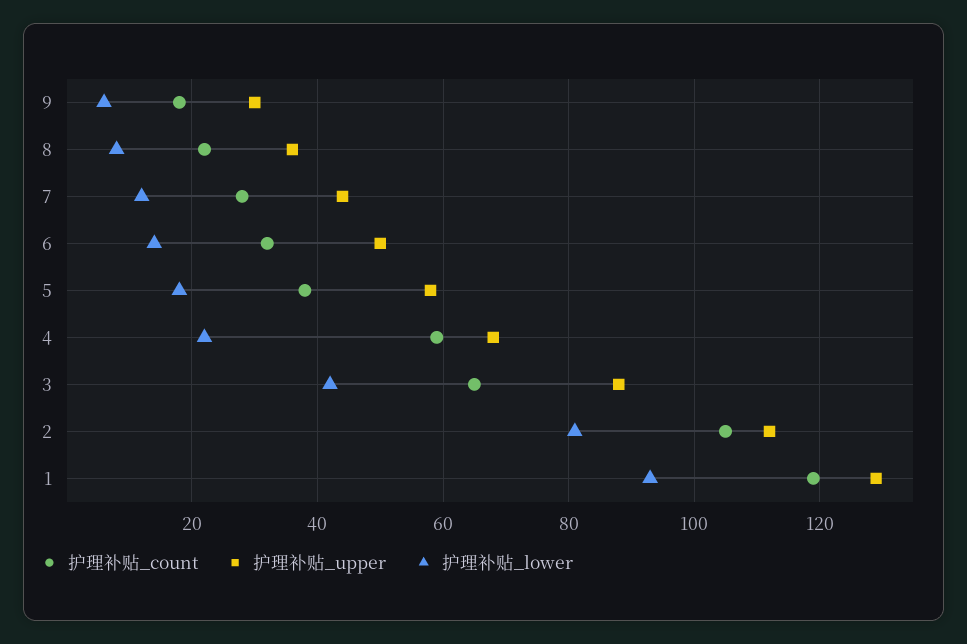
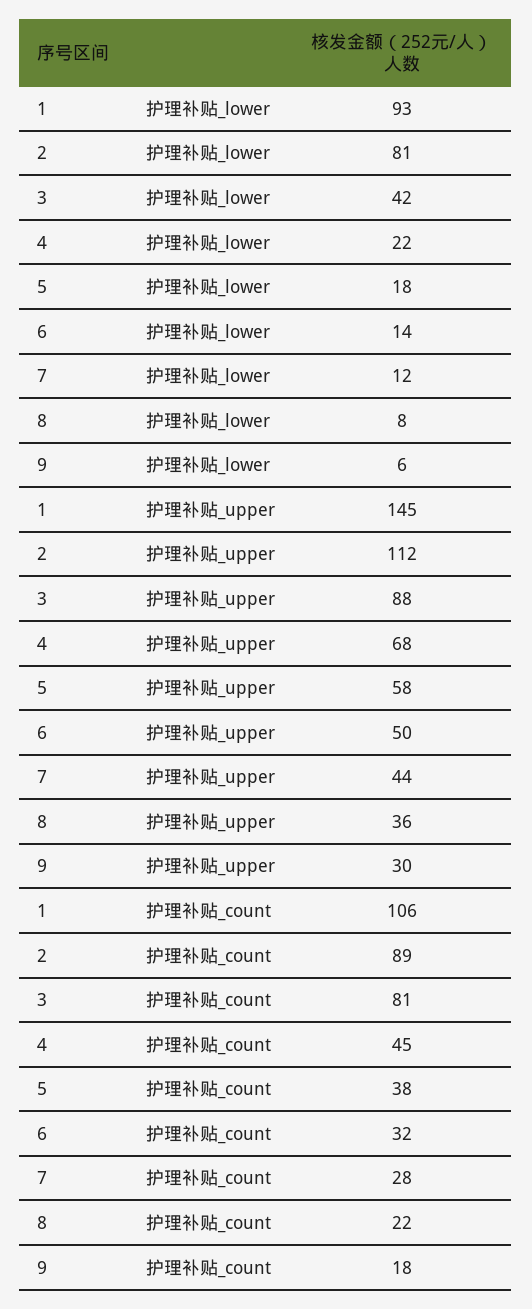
护理补贴_count, 4: 60 -> 45
护理补贴_count, 3: 65 -> 81
护理补贴_count, 2: 105 -> 89
护理补贴_count, 1: 120 -> 106
护理补贴_upper, 1: 130 -> 145

